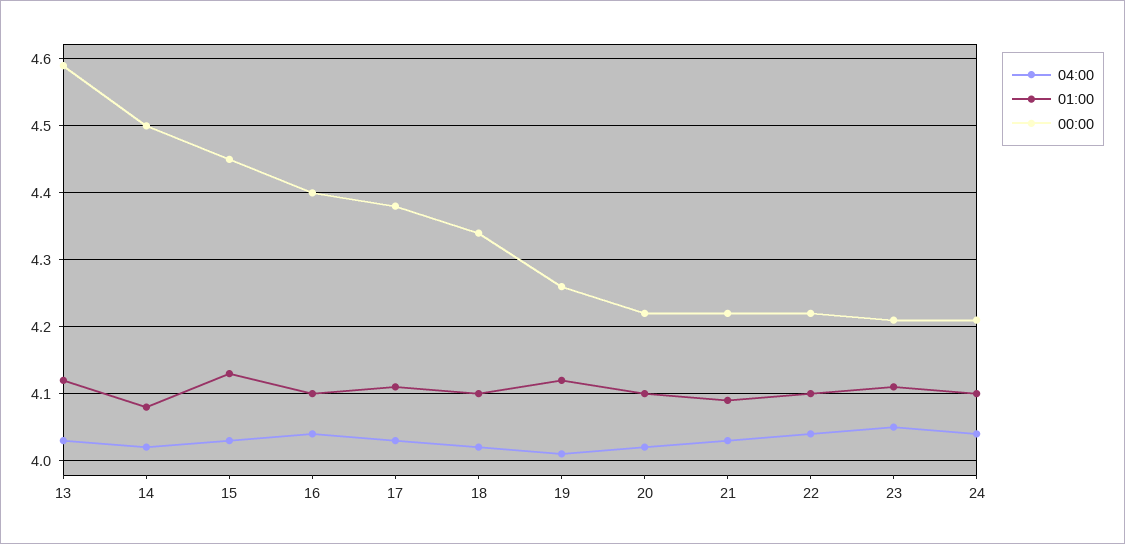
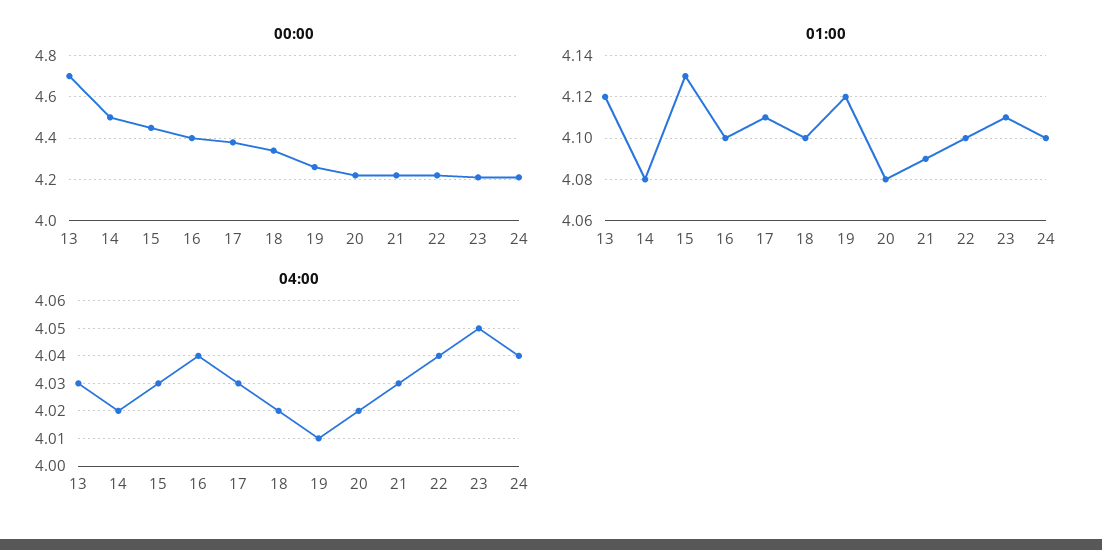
00:00, 13: 4.59 -> 4.7
01:00, 20: 4.1 -> 4.08

